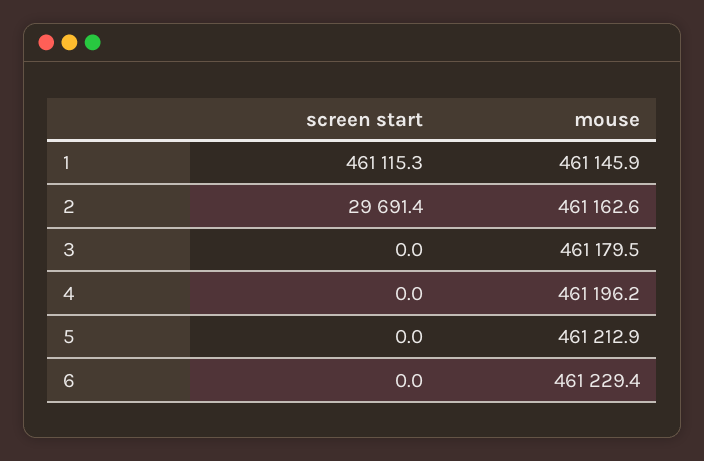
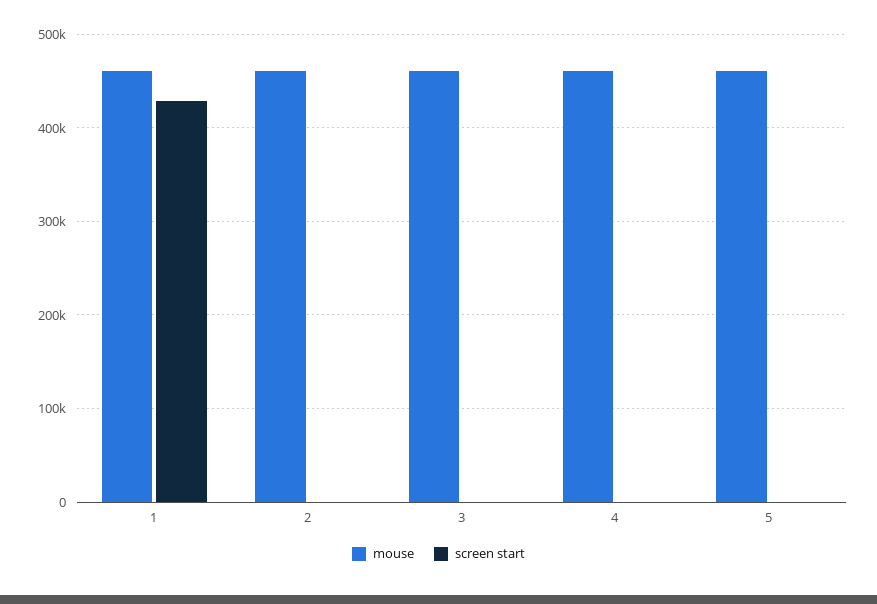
screen start, 1: 461115.3 -> 430000
screen start, 2: 29691.4 -> 0
screen start, 6: 0 -> none
mouse, 6: 461229.4 -> none

